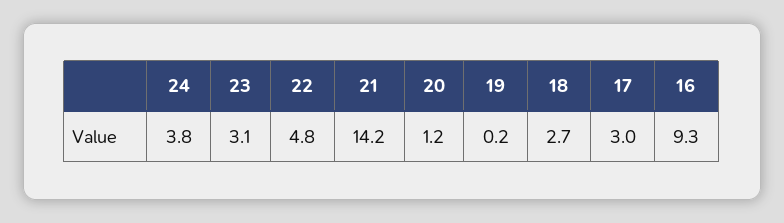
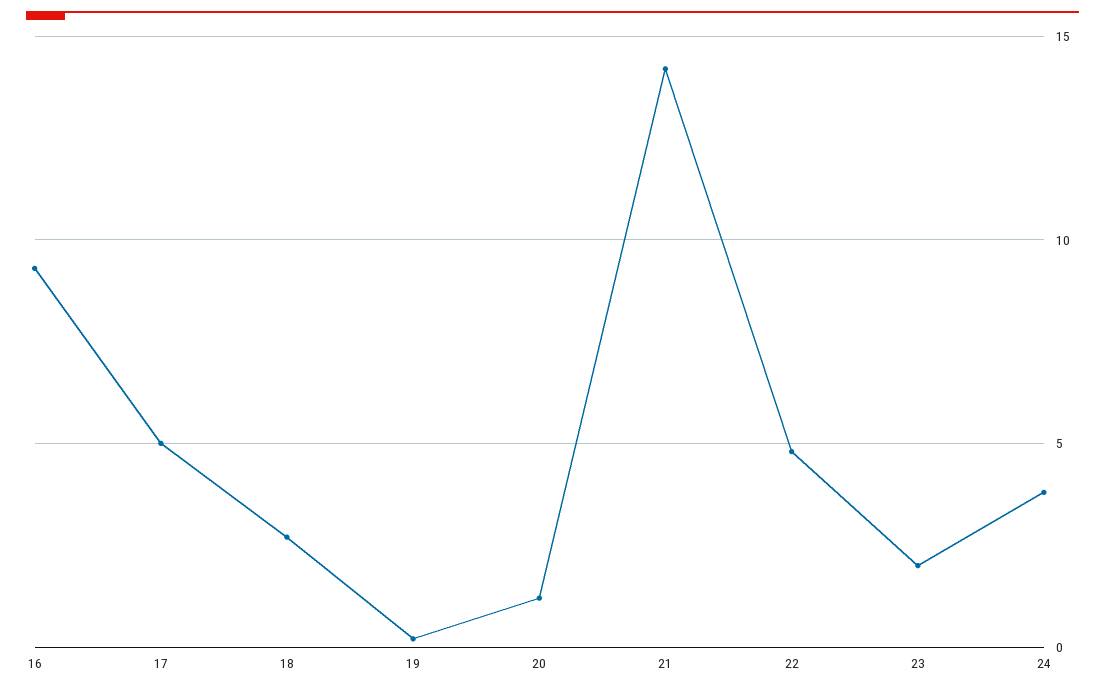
23: 3.1 -> 2
17: 3 -> 5

